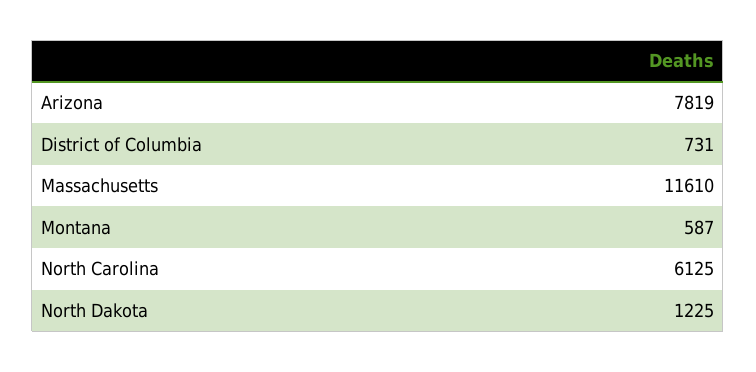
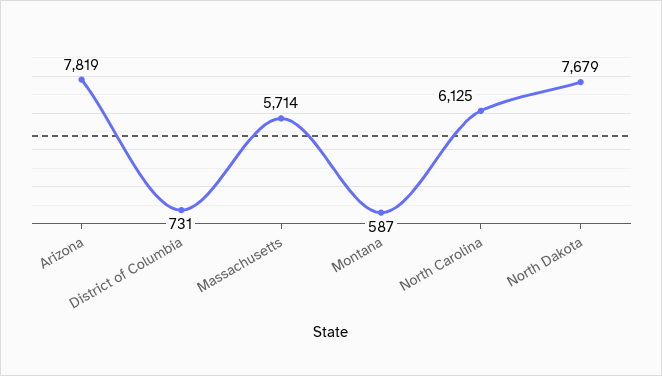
Massachusetts: 11610 -> 5714
North Dakota: 1225 -> 7679

